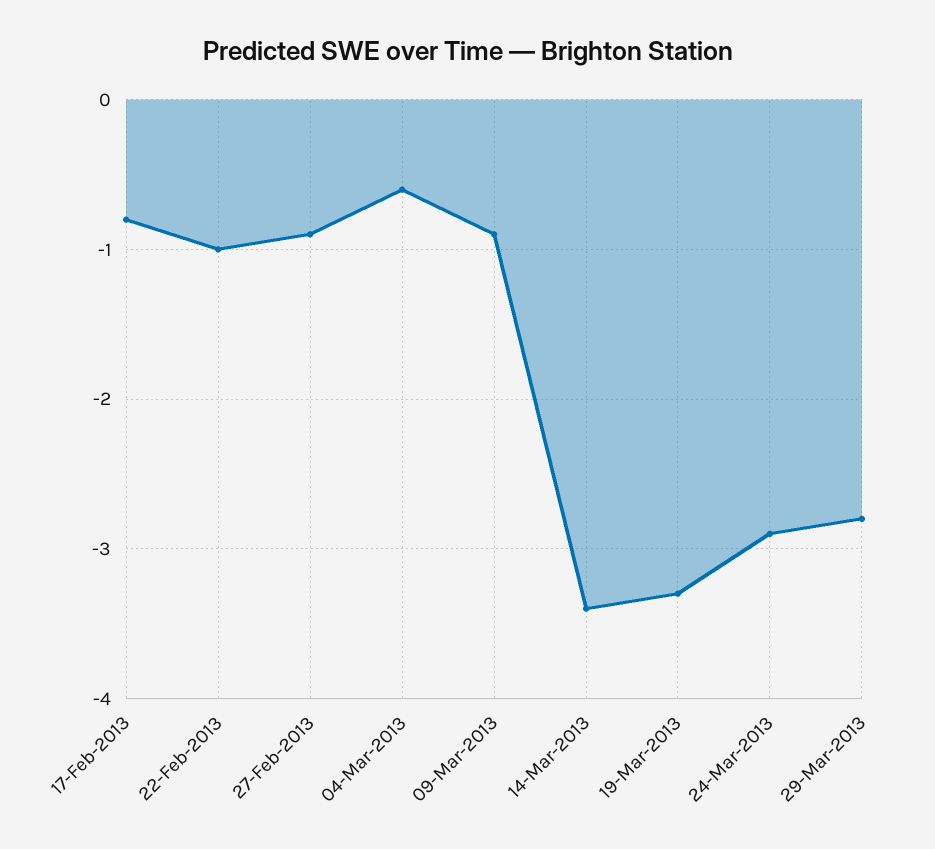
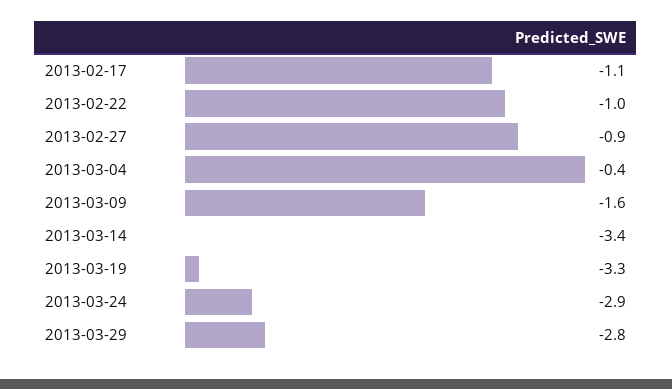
17-Feb-2013: -0.8 -> -1.1
04-Mar-2013: -0.6 -> -0.4
09-Mar-2013: -0.9 -> -1.6

